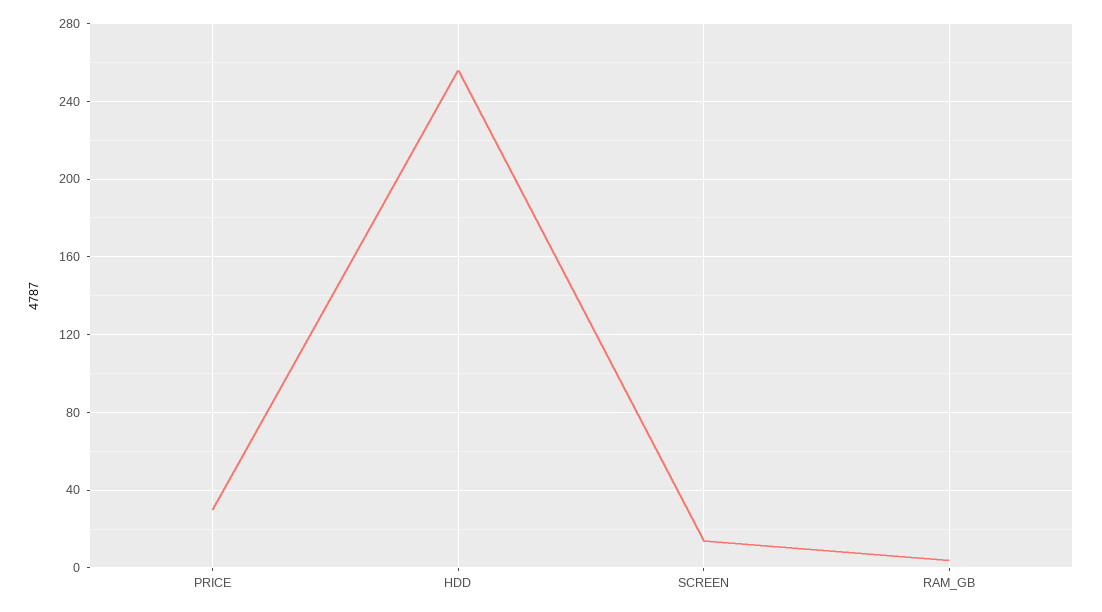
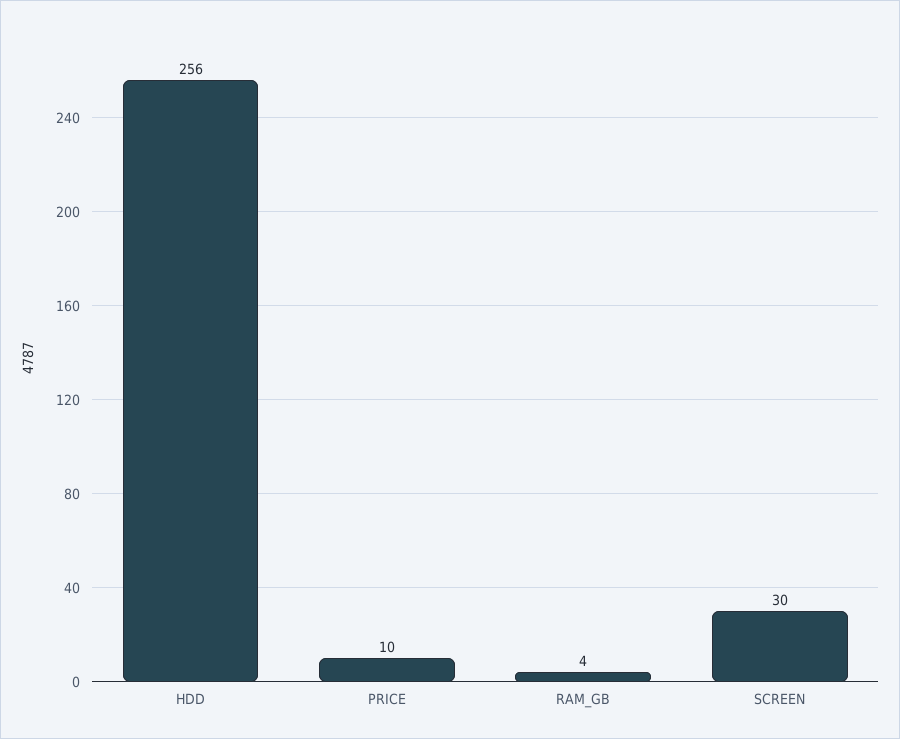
PRICE: 30 -> 10
SCREEN: 15 -> 30

